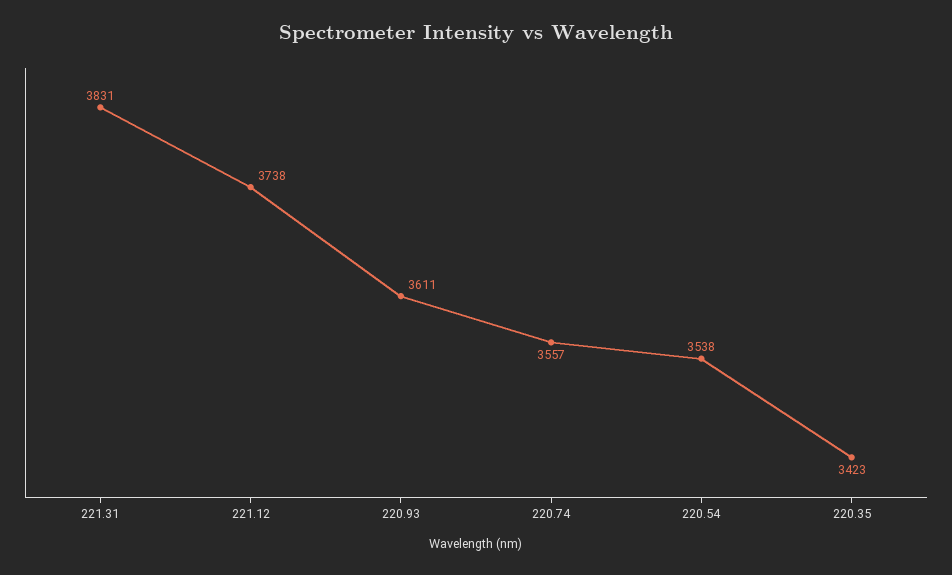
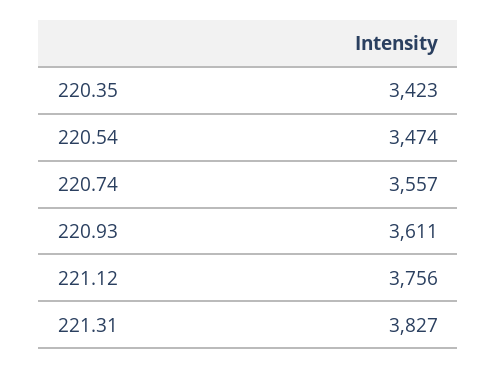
221.31: 3831 -> 3827
221.12: 3738 -> 3756
220.54: 3538 -> 3474

